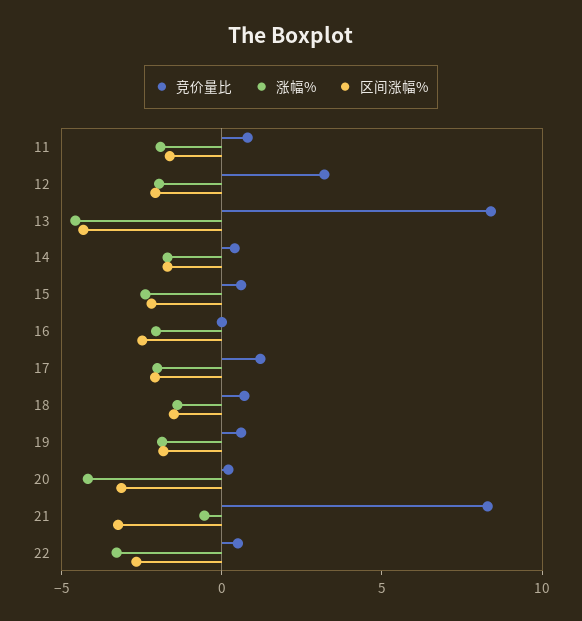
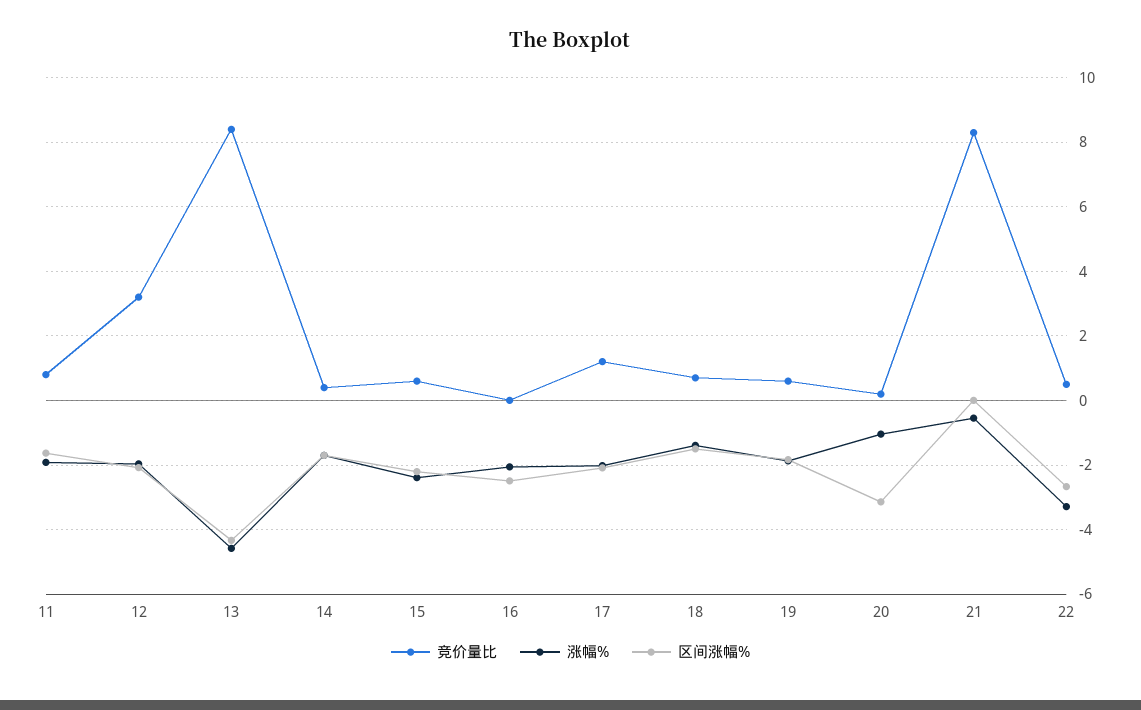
涨幅%, 20: -4 -> -1
区间涨幅%, 21: -3 -> 0

